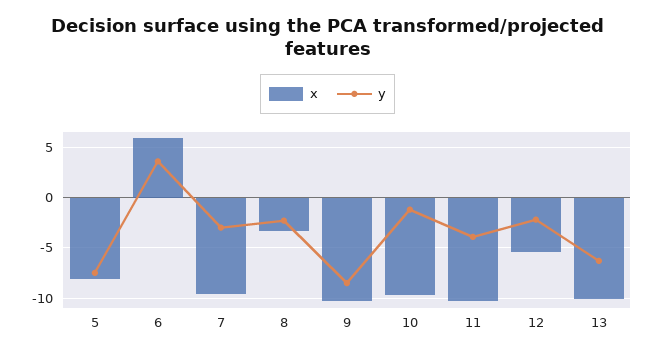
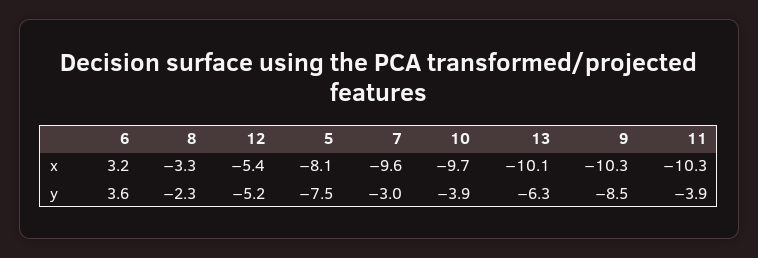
x, 6: 6 -> 3.2
y, 10: -1 -> -3.9
y, 12: -2 -> -5.2

